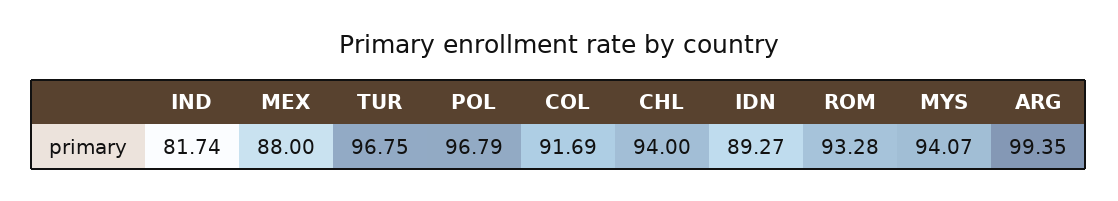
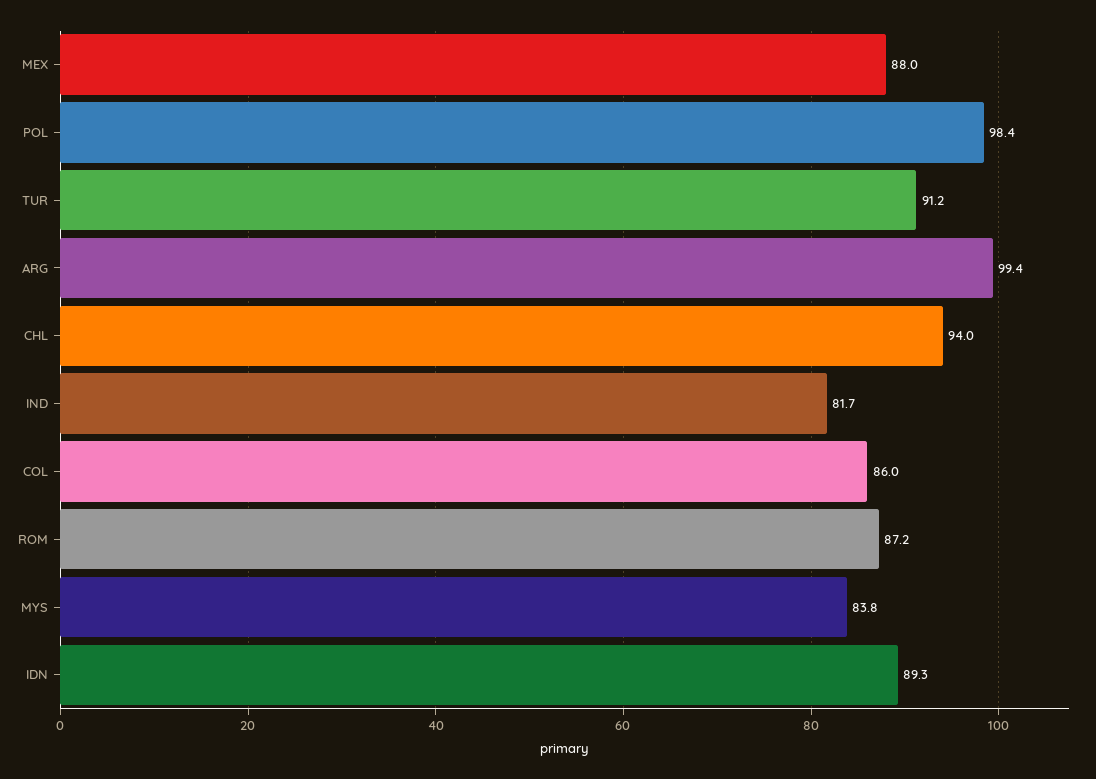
TUR: 96.75 -> 91.2
POL: 96.79 -> 98.4
COL: 91.69 -> 86
ROM: 93.28 -> 87.2
MYS: 94.07 -> 83.8

